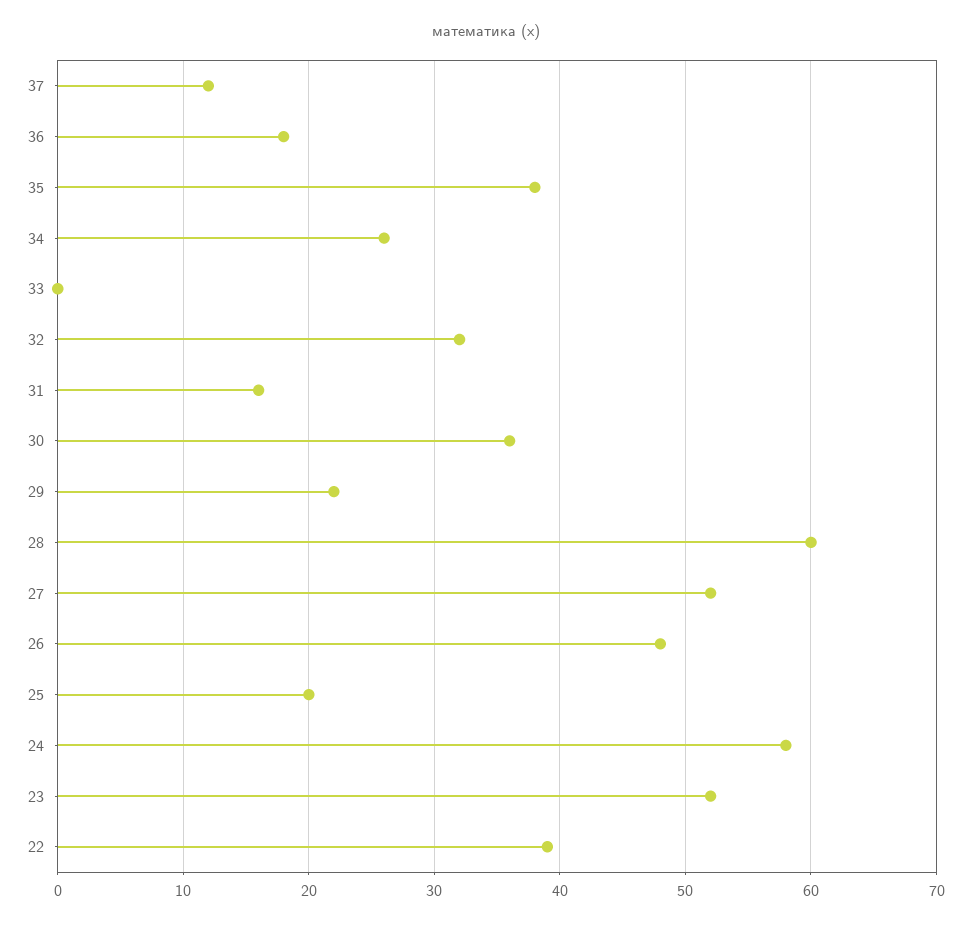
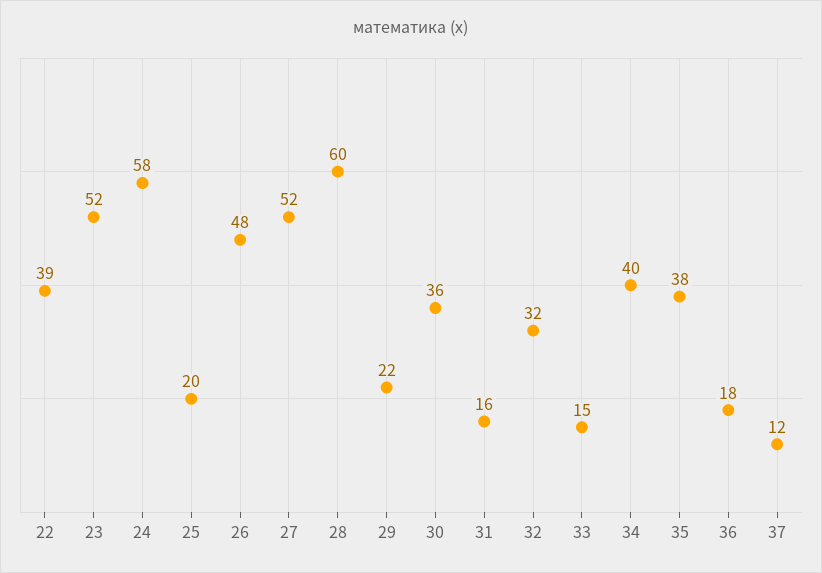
34: 26 -> 40
33: 0 -> 15

